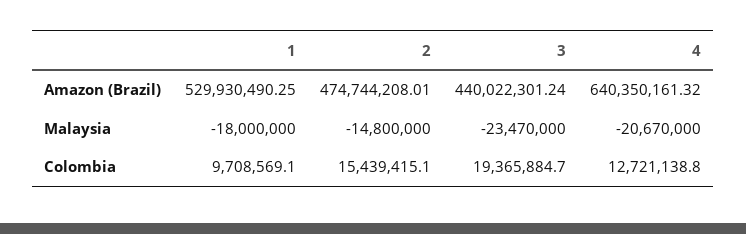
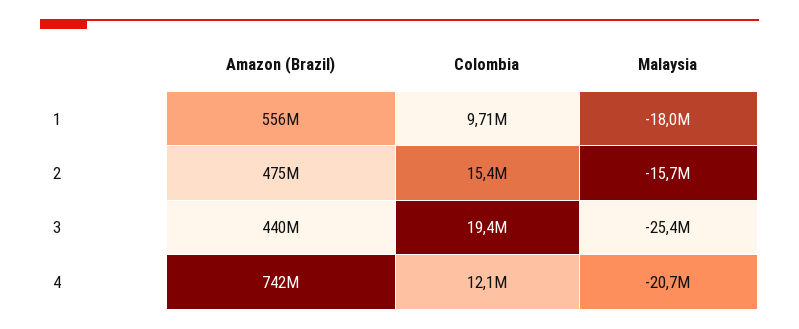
1, Amazon (Brazil): 529930490.25 -> 556000000
4, Amazon (Brazil): 640350161.32 -> 742000000
2, Malaysia: -14800000 -> -15700000
3, Malaysia: -23470000 -> -25400000
4, Colombia: 12721138.8 -> 12100000

